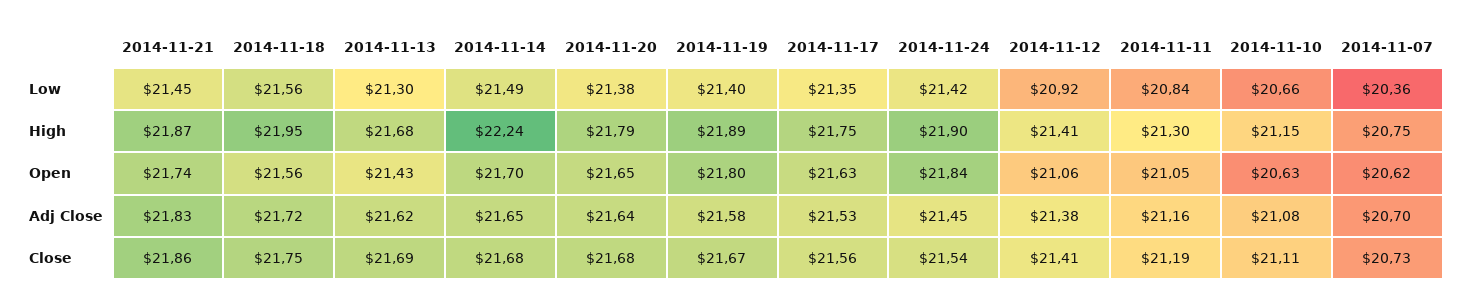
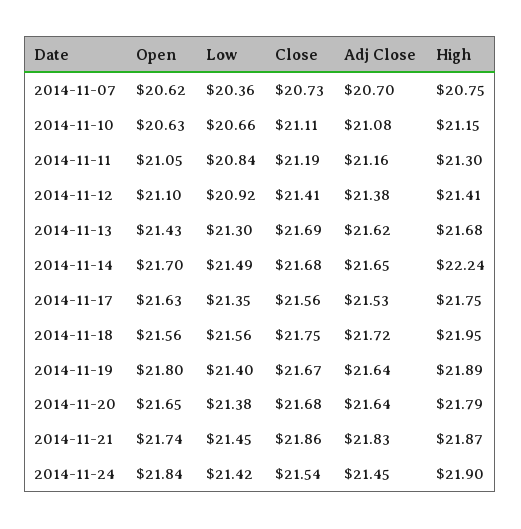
2014-11-12, Open: 21.06 -> 21.1
2014-11-19, Adj Close: 21.58 -> 21.64

